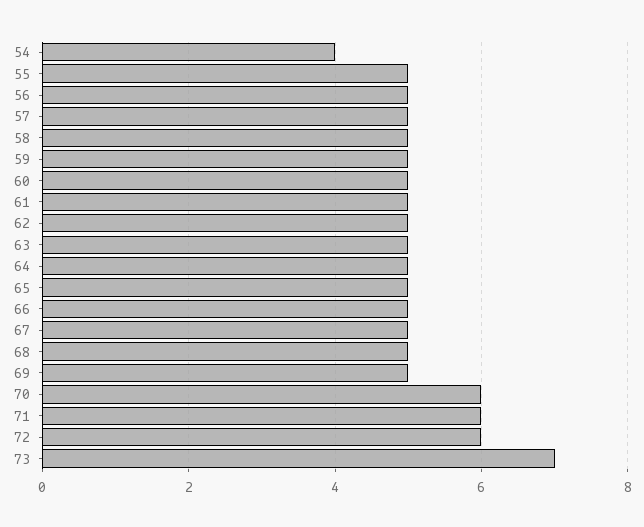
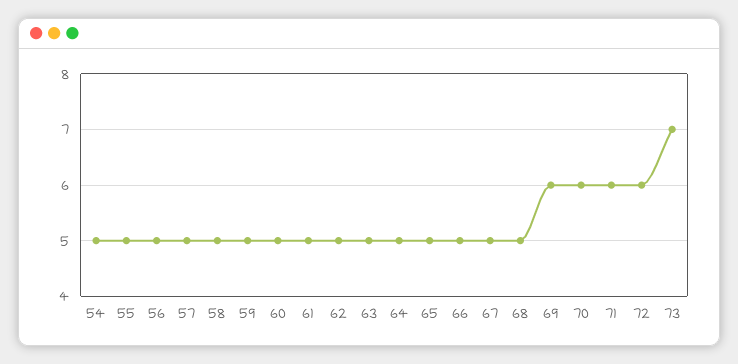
54: 4 -> 5
69: 5 -> 6

